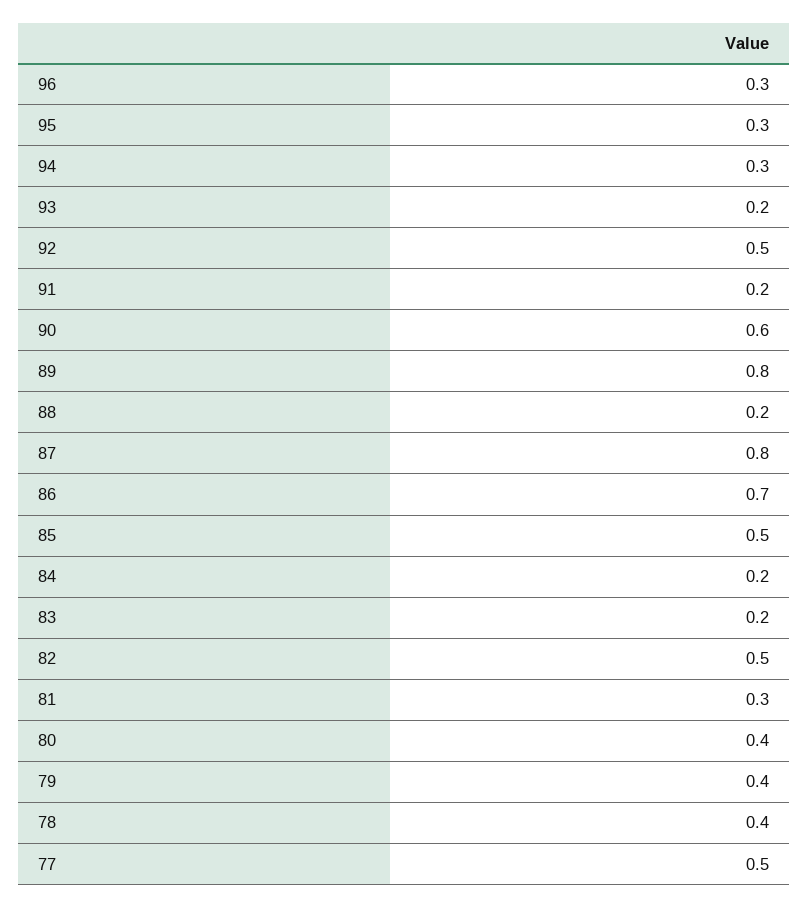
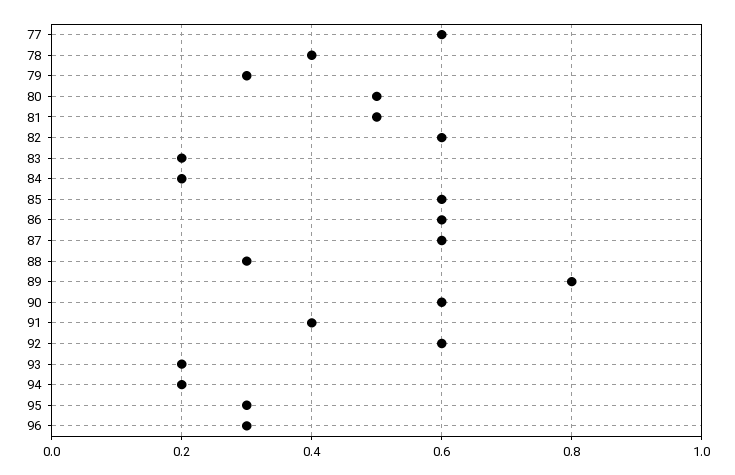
94: 0.3 -> 0.2
92: 0.5 -> 0.6
91: 0.2 -> 0.4
88: 0.2 -> 0.3
87: 0.8 -> 0.6
86: 0.7 -> 0.6
85: 0.5 -> 0.6
82: 0.5 -> 0.6
81: 0.3 -> 0.5
80: 0.4 -> 0.5
79: 0.4 -> 0.3
77: 0.5 -> 0.6

